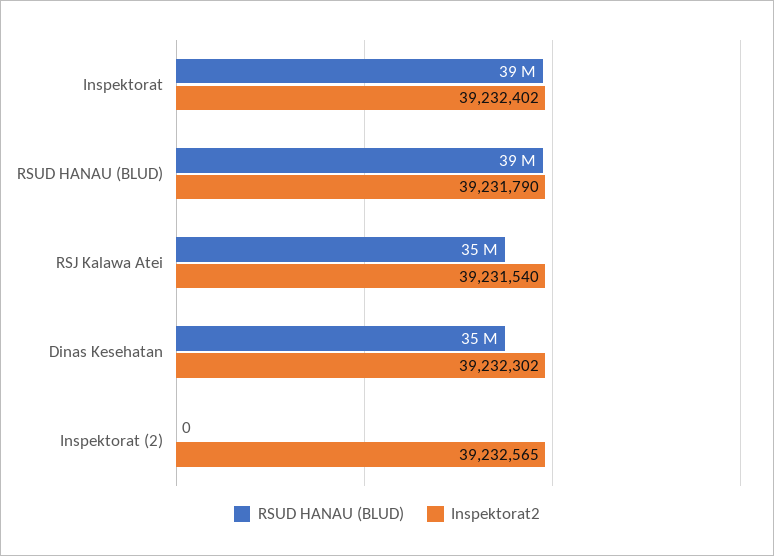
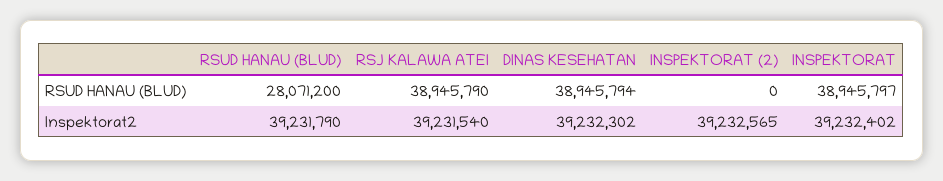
RSUD HANAU (BLUD), RSUD HANAU (BLUD): 39000000 -> 28071200
RSUD HANAU (BLUD), RSJ Kalawa Atei: 35000000 -> 38945790
RSUD HANAU (BLUD), Dinas Kesehatan: 35000000 -> 38945794

